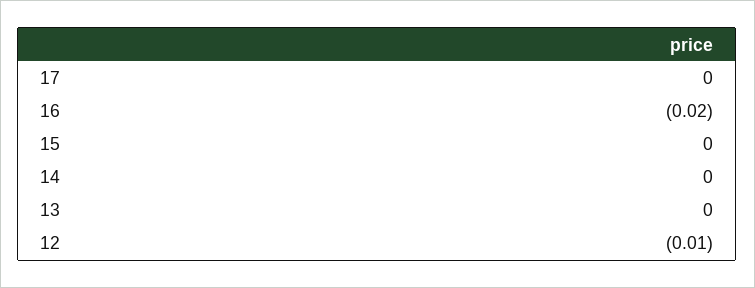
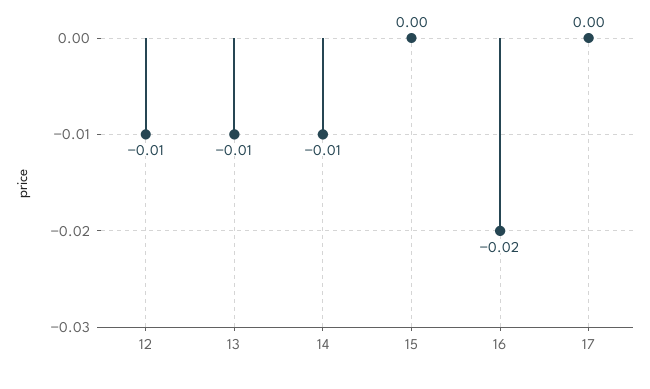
14: 0 -> -0.01
13: 0 -> -0.01

